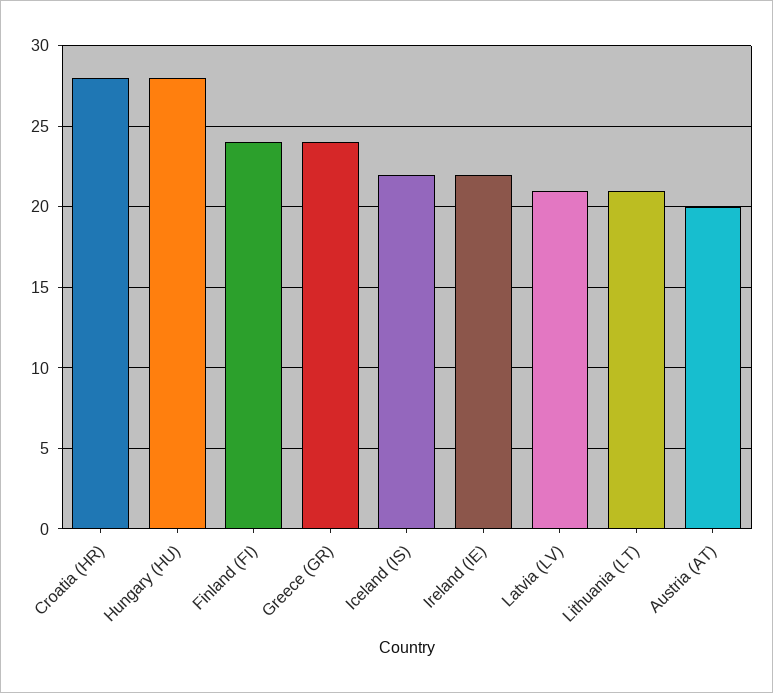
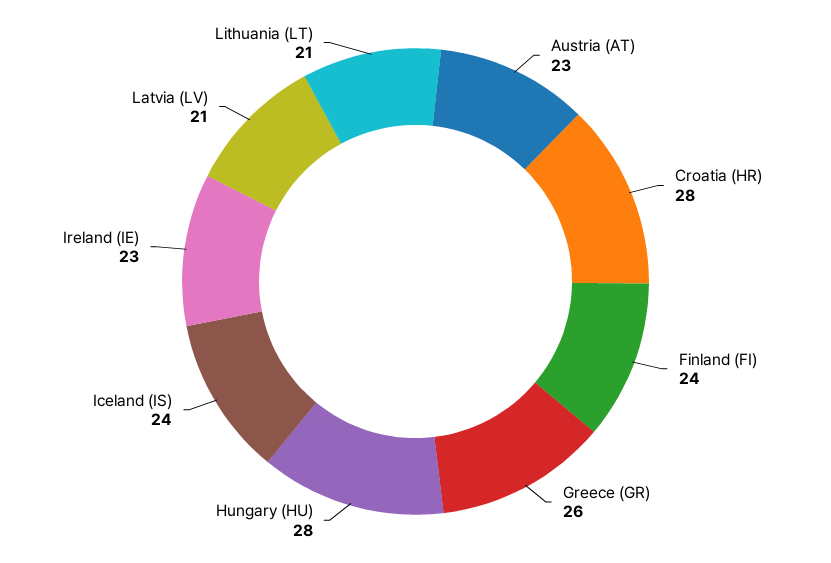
Greece (GR): 24 -> 26
Iceland (IS): 22 -> 24
Ireland (IE): 22 -> 23
Austria (AT): 20 -> 23

